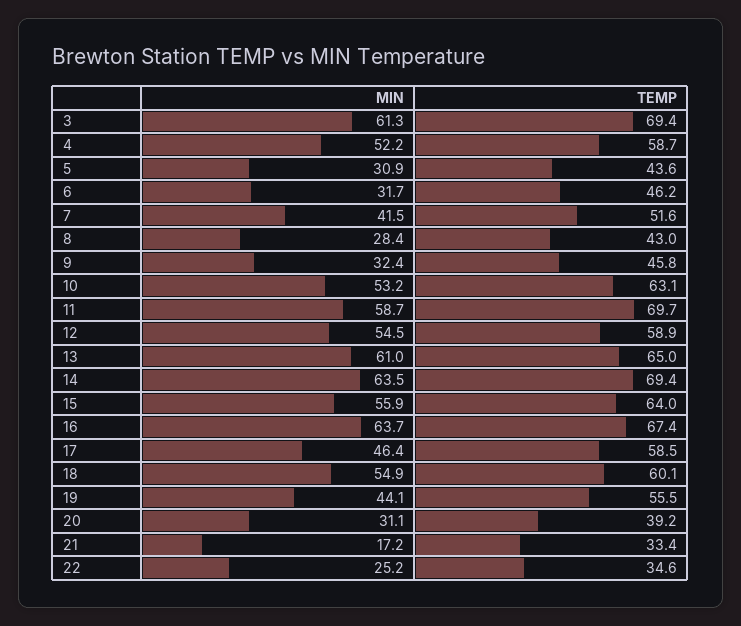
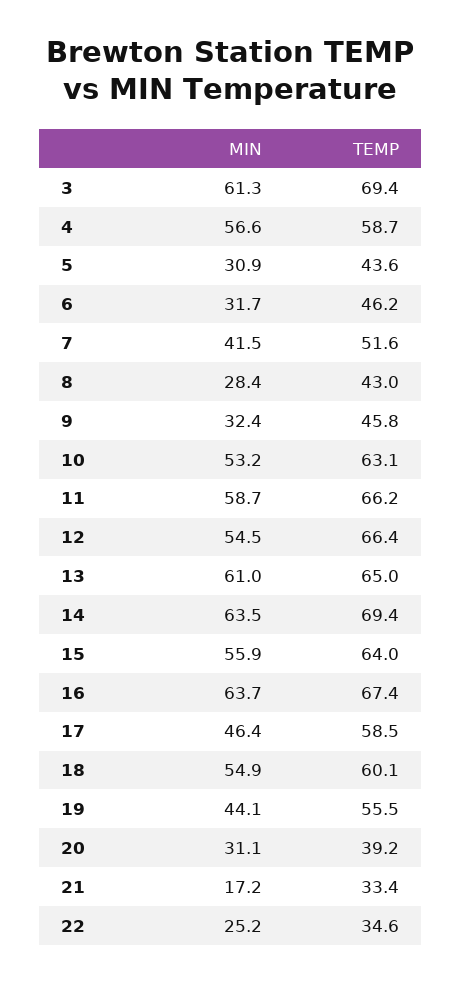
MIN, 4: 52.2 -> 56.6
TEMP, 11: 69.7 -> 66.2
TEMP, 12: 58.9 -> 66.4

